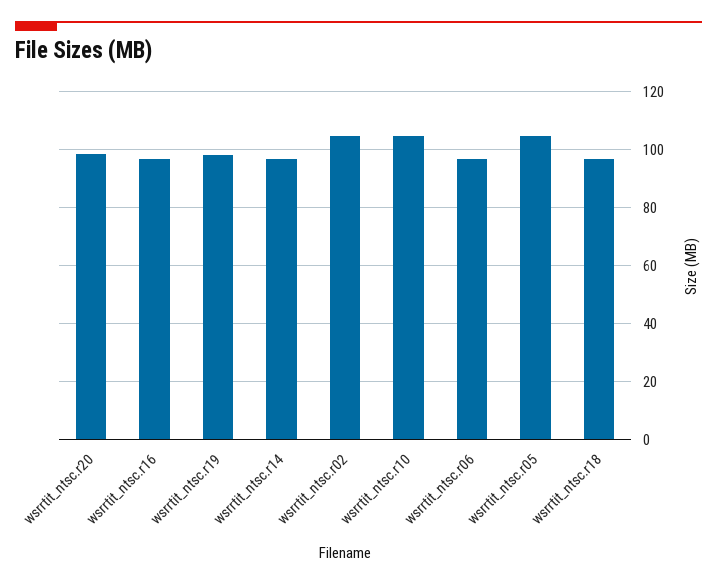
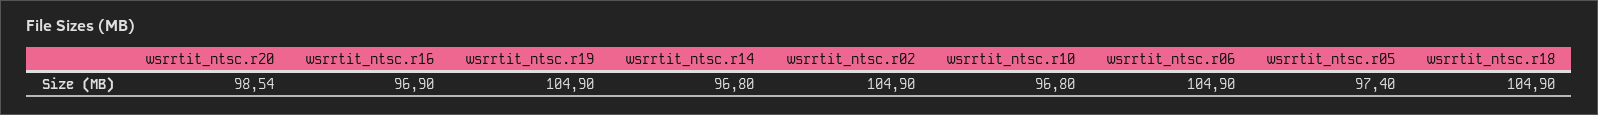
wsrrtit_ntsc.r19: 97.5 -> 104.9
wsrrtit_ntsc.r10: 105 -> 96.8
wsrrtit_ntsc.r06: 97.5 -> 104.9
wsrrtit_ntsc.r05: 105 -> 97.4
wsrrtit_ntsc.r18: 97.5 -> 104.9

